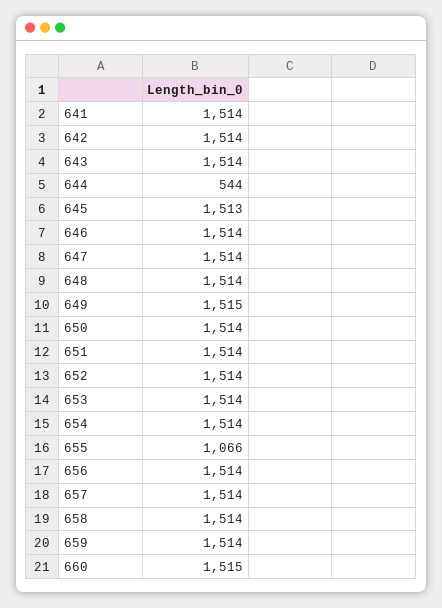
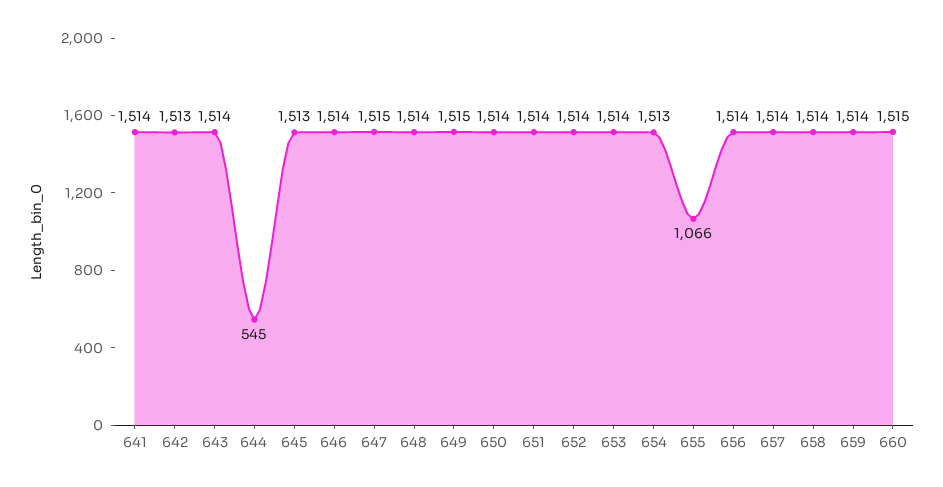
642: 1514 -> 1513
644: 544 -> 545
647: 1514 -> 1515
654: 1514 -> 1513

